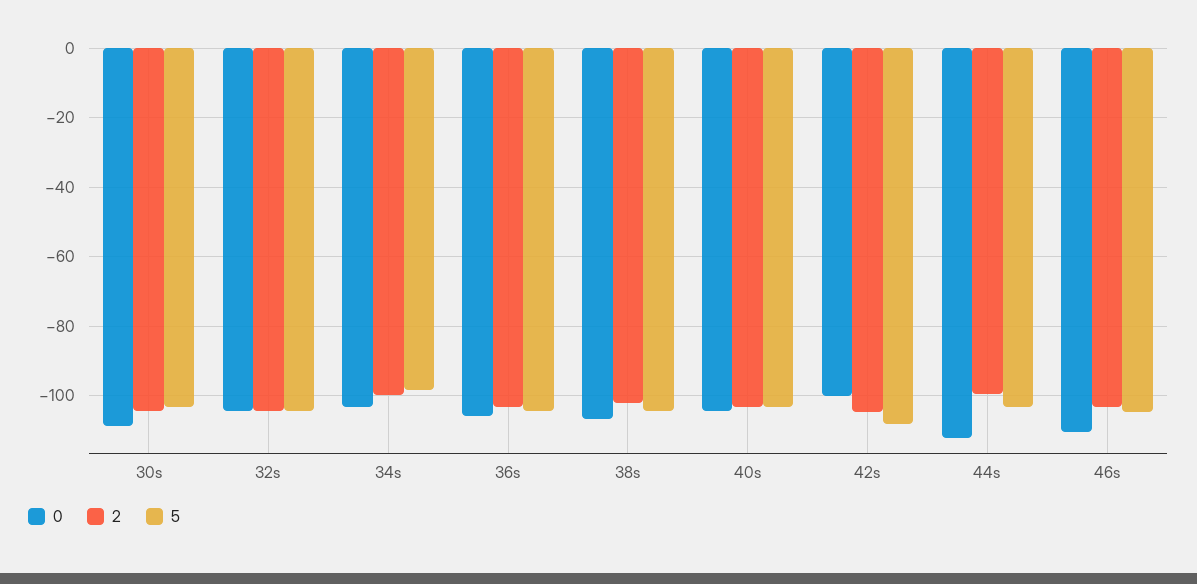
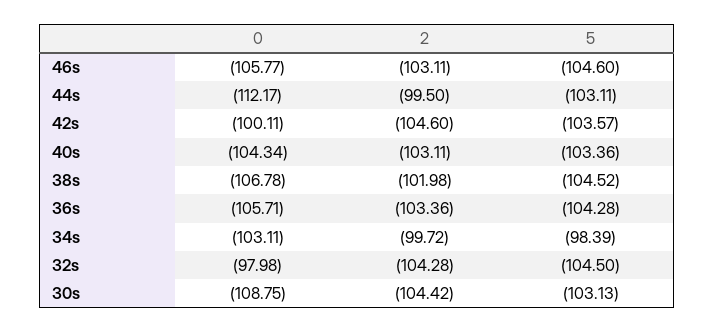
0, 32s: -104 -> -97.98
5, 42s: -108 -> -103.57
0, 46s: -110 -> -105.77

